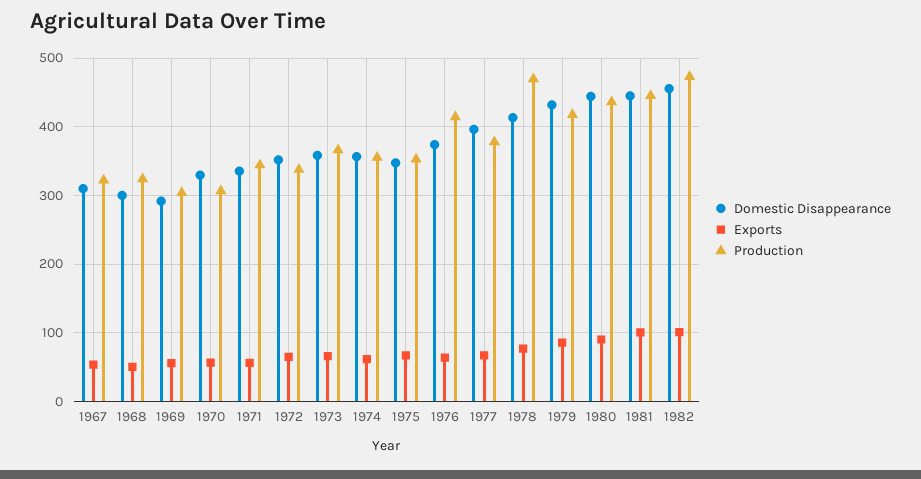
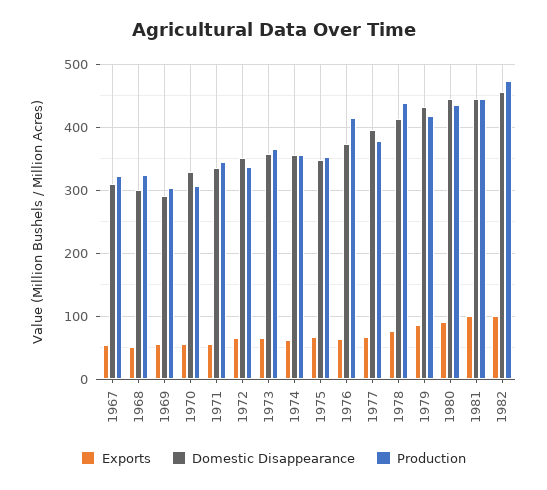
Production, 1978: 470 -> 440

